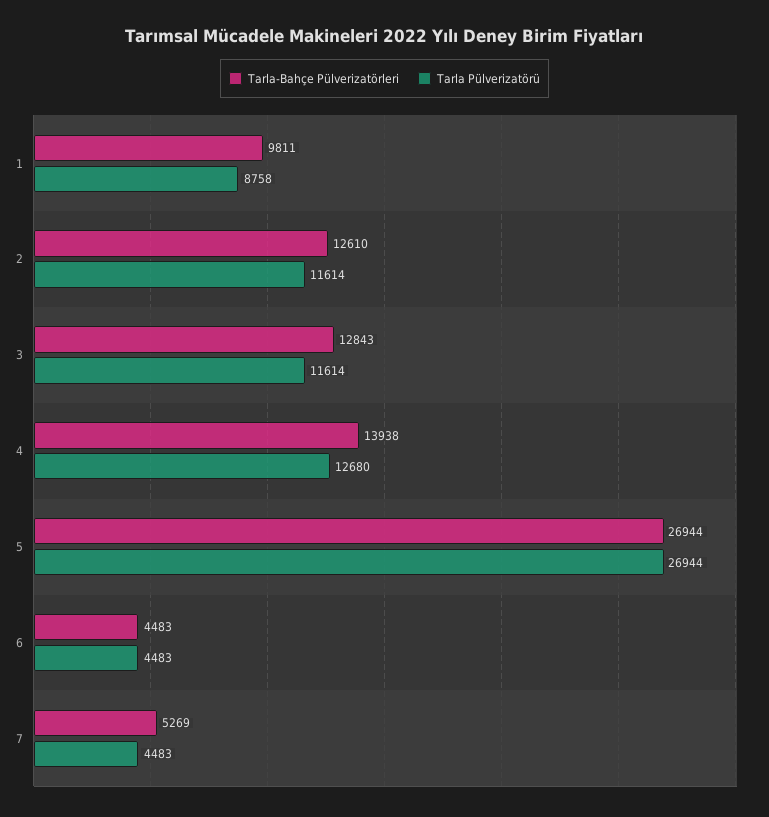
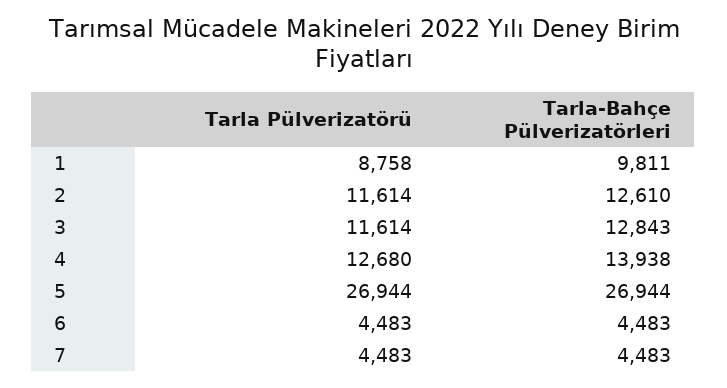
Tarla-Bahçe Pülverizatörleri, 7: 5269 -> 4483

